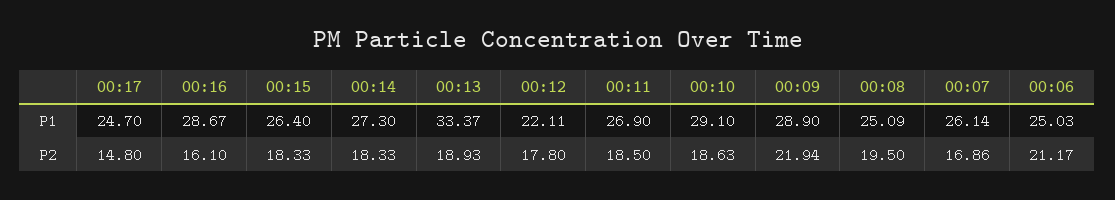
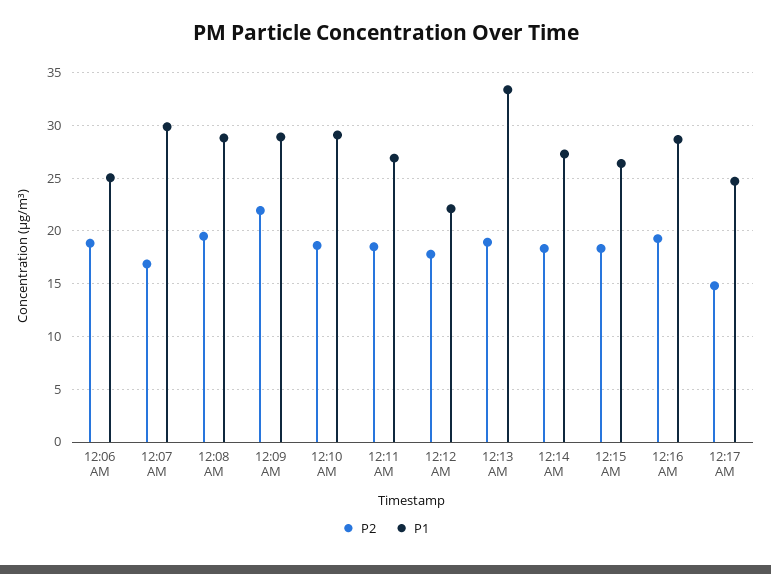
P1, 00:08: 25.09 -> 29
P1, 00:07: 26.14 -> 30
P2, 00:16: 16.1 -> 19
P2, 00:06: 21.17 -> 19

